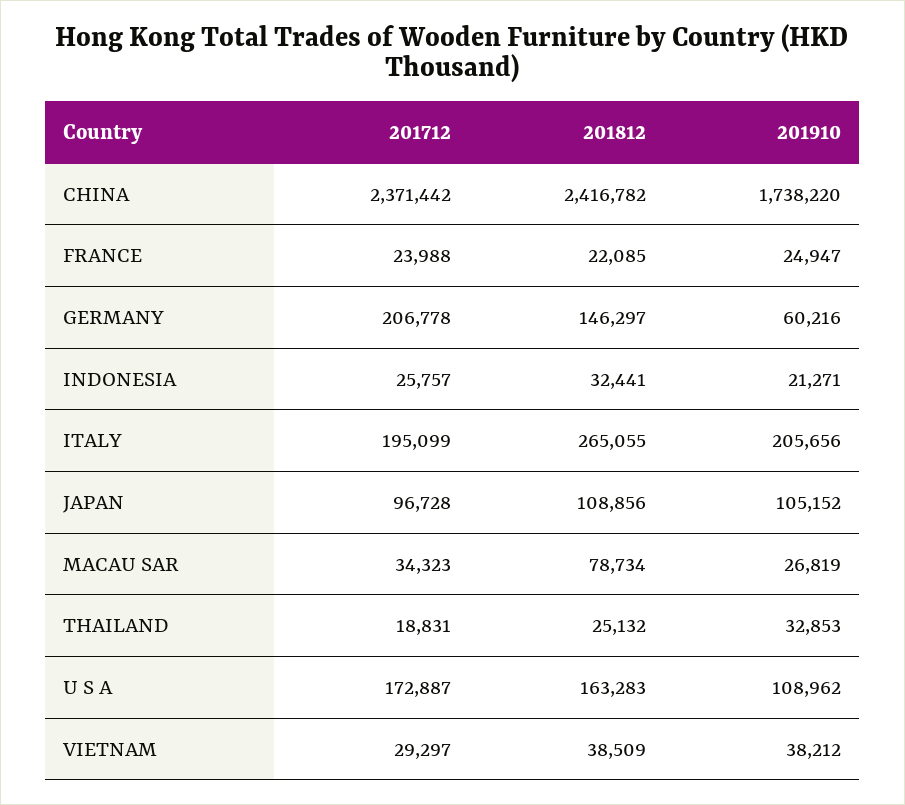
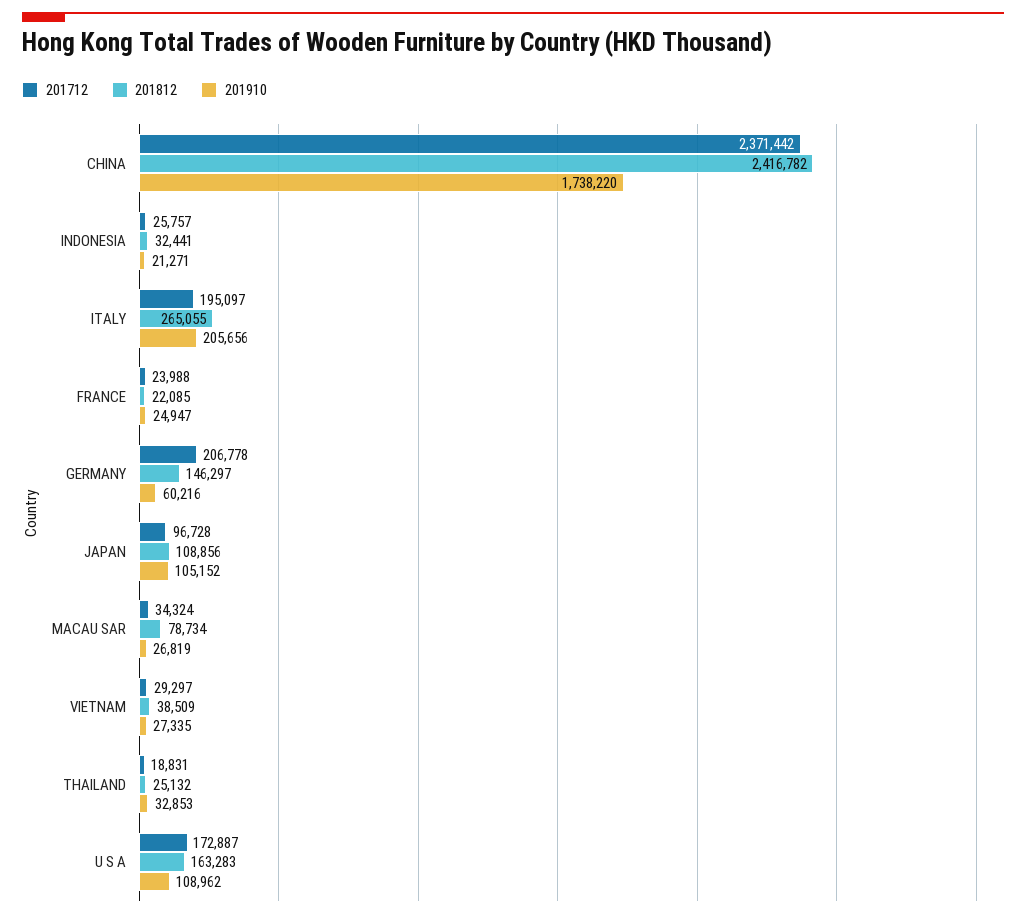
201712, ITALY: 195099 -> 195097
201712, MACAU SAR: 34323 -> 34324
201910, VIETNAM: 38212 -> 27335

